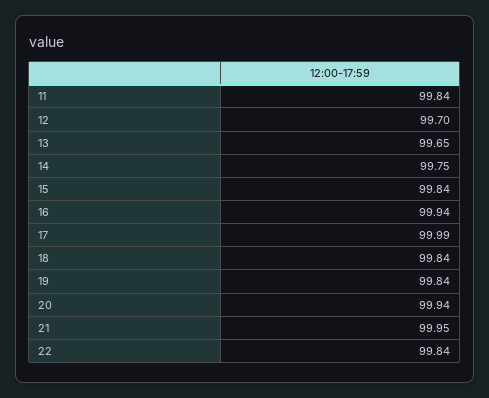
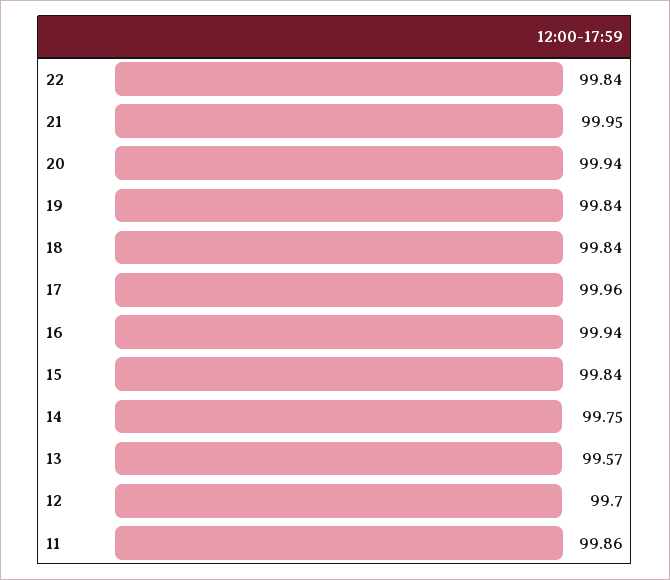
11: 99.84 -> 99.86
13: 99.65 -> 99.57
17: 99.99 -> 99.96

